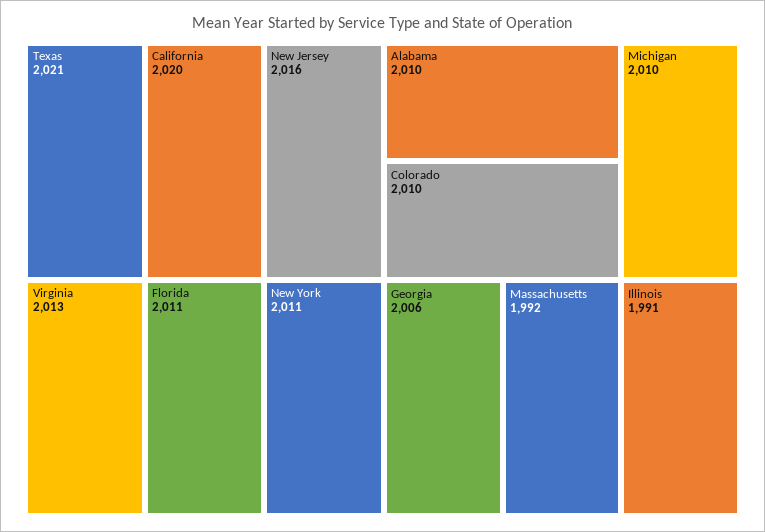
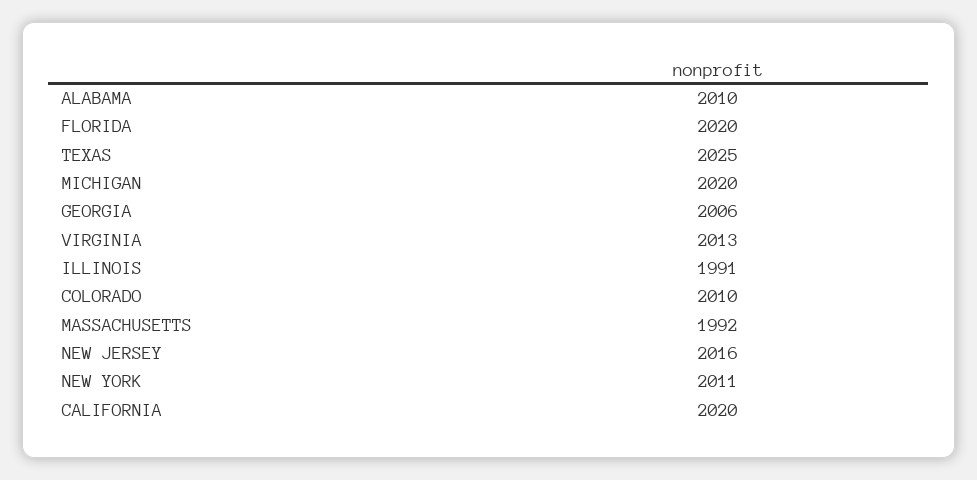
Texas: 2021 -> 2025
Florida: 2011 -> 2020
Michigan: 2010 -> 2020

